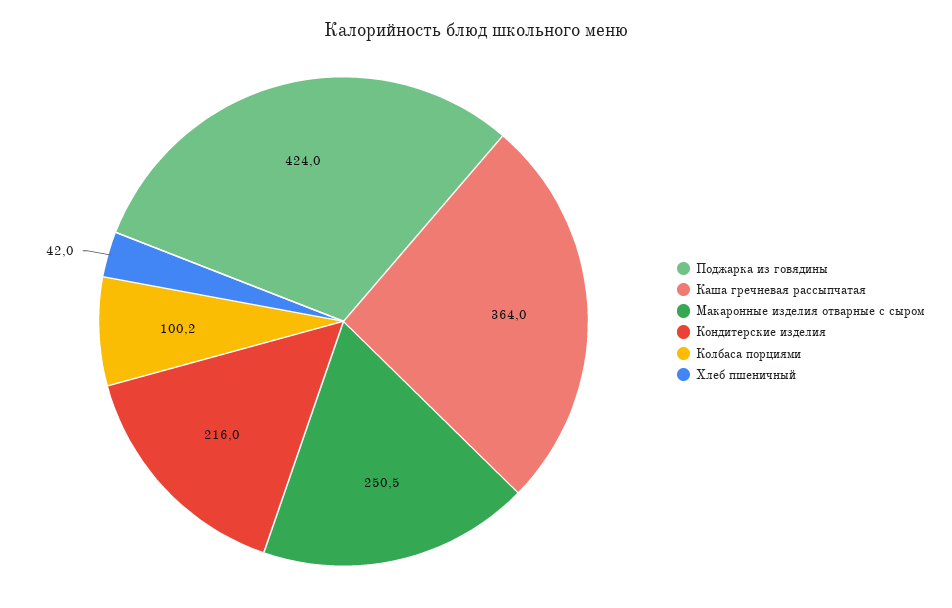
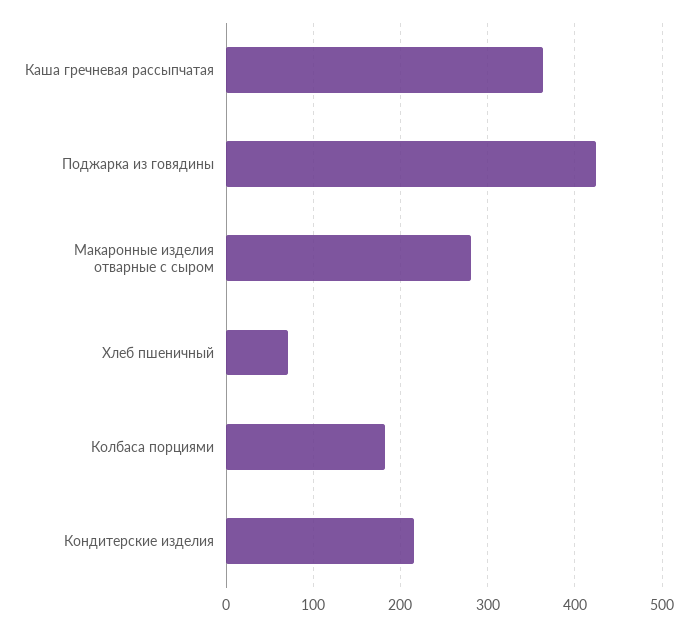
Макаронные изделия отварные с сыром: 250.5 -> 280
Колбаса порциями: 100.2 -> 180
Хлеб пшеничный: 42 -> 70

